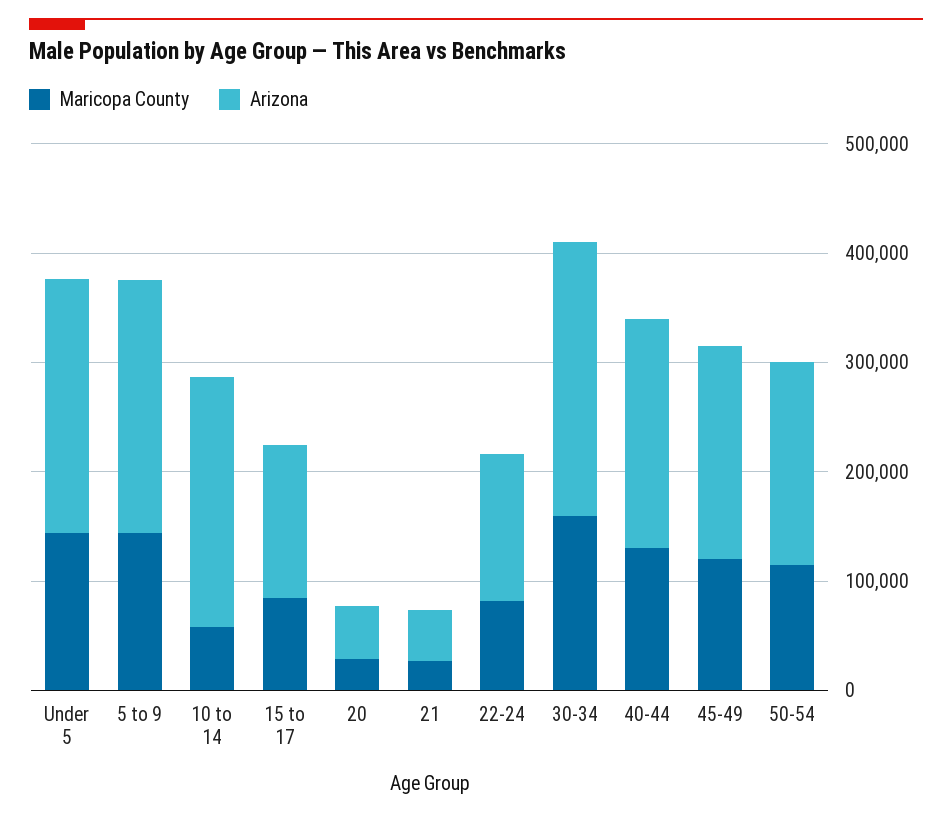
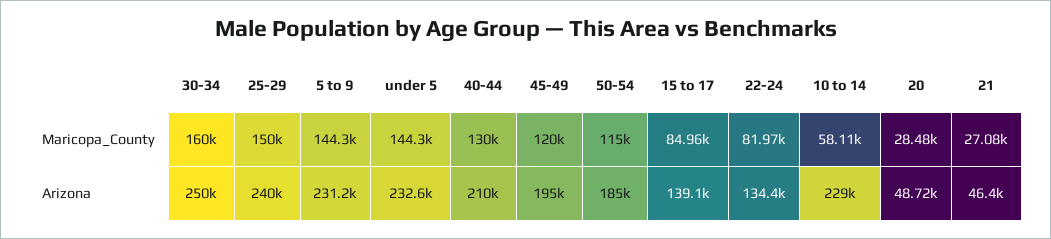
Maricopa County, 25-29: none -> 150000
Arizona, 25-29: none -> 240000

